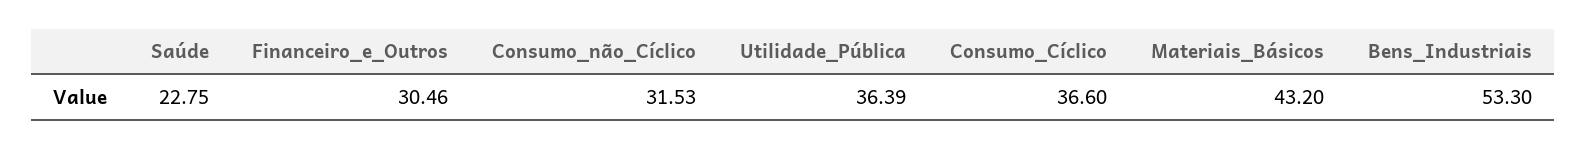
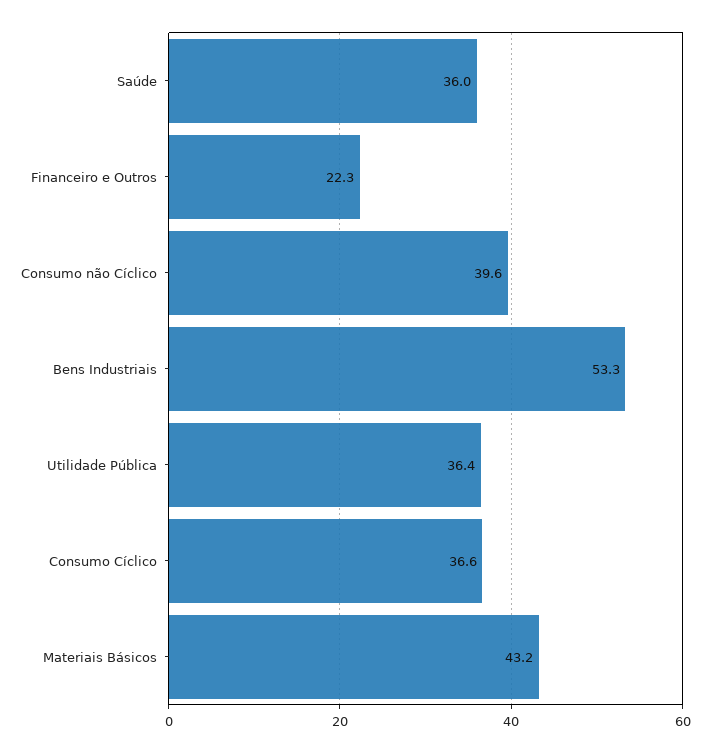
Saúde: 22.75 -> 36
Financeiro_e_Outros: 30.46 -> 22.3
Consumo_não_Cíclico: 31.53 -> 39.6

